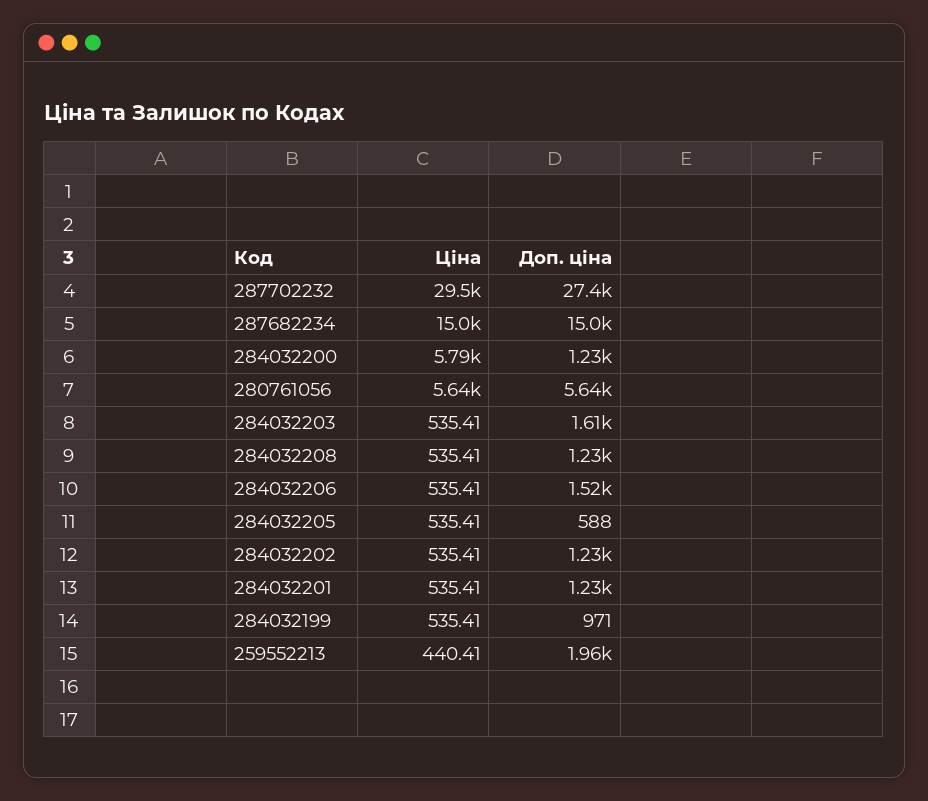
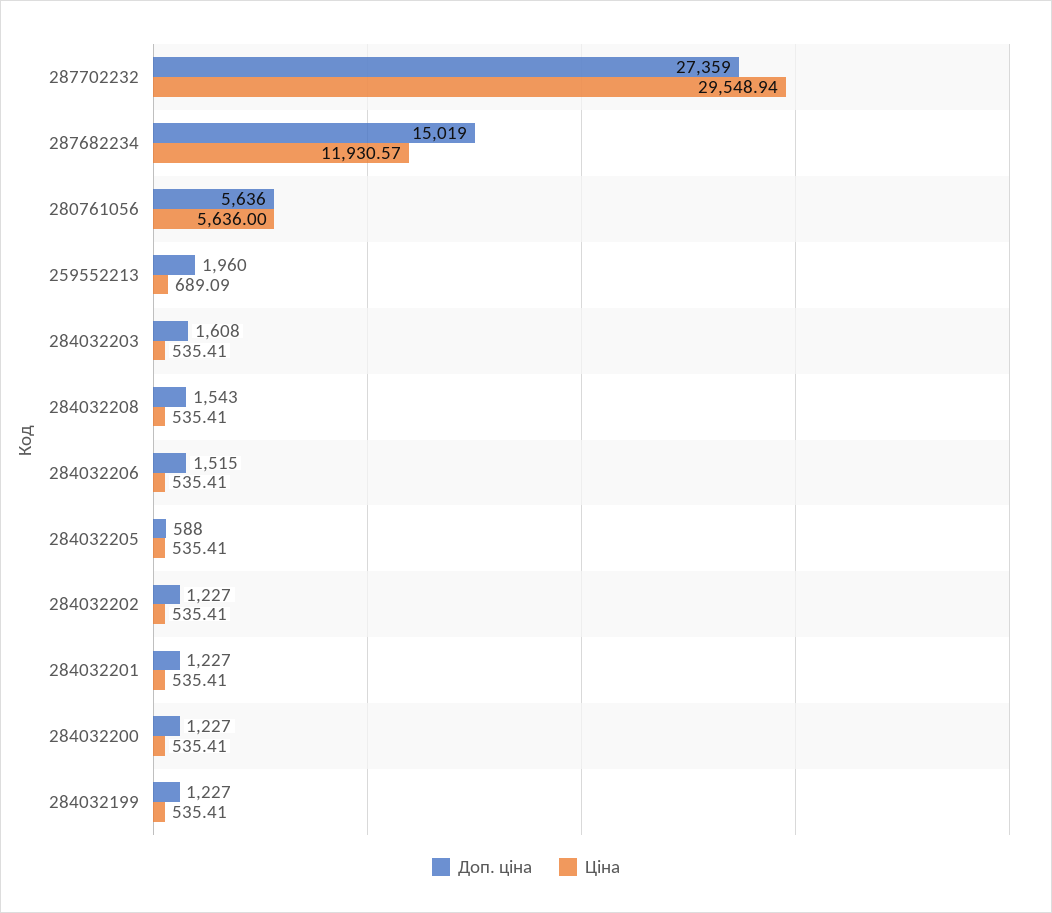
Ціна, 287682234: 15000 -> 11930.57
Ціна, 284032200: 5790 -> 535.41
Доп. ціна, 284032208: 1230 -> 1543
Доп. ціна, 284032199: 971 -> 1227
Ціна, 259552213: 440.41 -> 689.09

